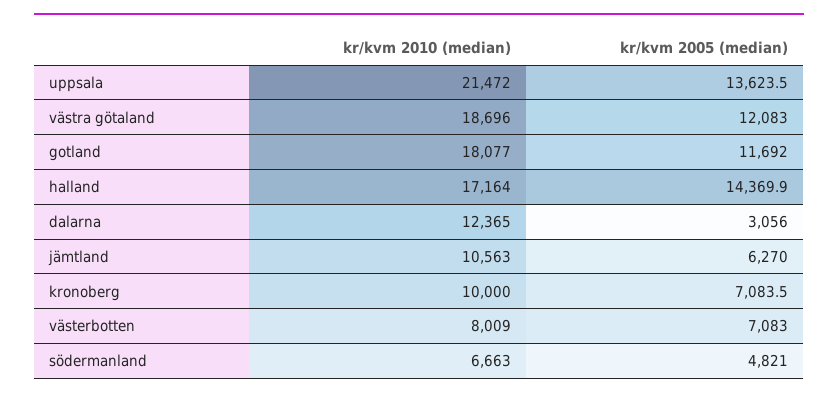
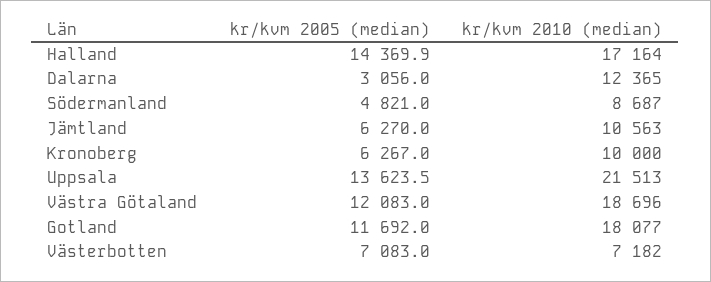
kr/kvm 2010 (median), uppsala: 21472 -> 21513
kr/kvm 2005 (median), kronoberg: 7083.5 -> 6267
kr/kvm 2010 (median), västerbotten: 8009 -> 7182
kr/kvm 2010 (median), södermanland: 6663 -> 8687

